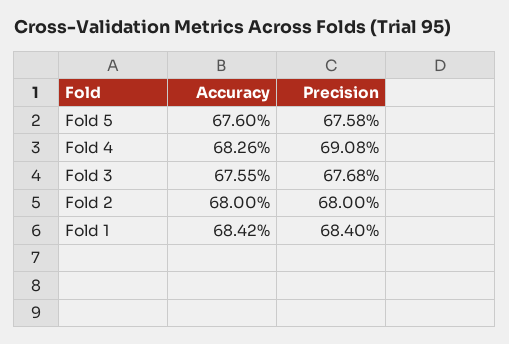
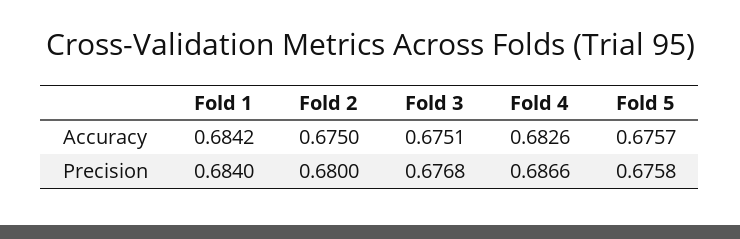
Accuracy, Fold 5: 0.676 -> 0.6757
Precision, Fold 4: 0.6908 -> 0.6866
Accuracy, Fold 3: 0.6755 -> 0.6751
Accuracy, Fold 2: 0.68 -> 0.675

